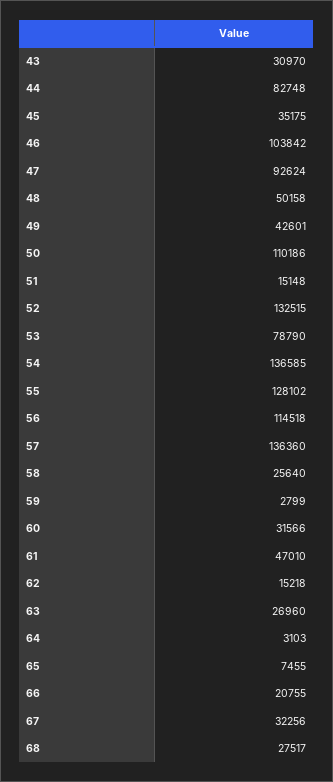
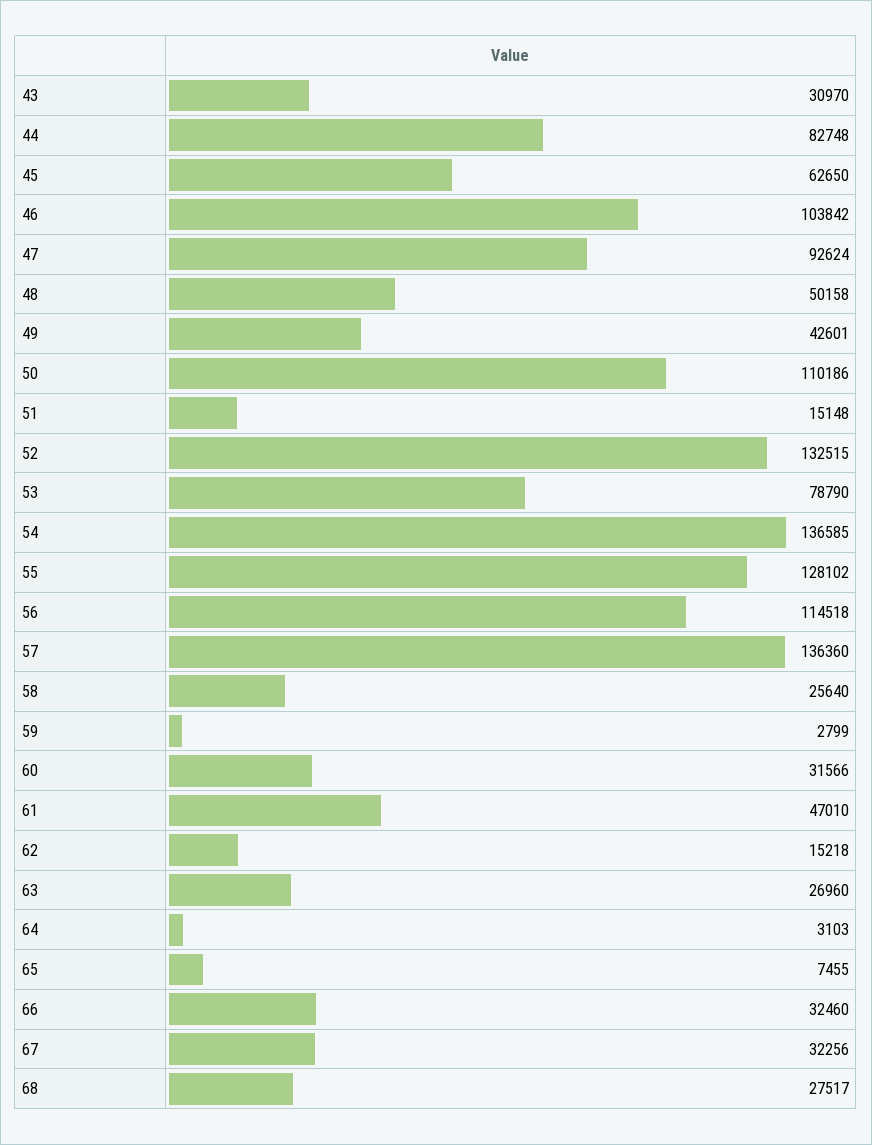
45: 35175 -> 62650
66: 20755 -> 32460

